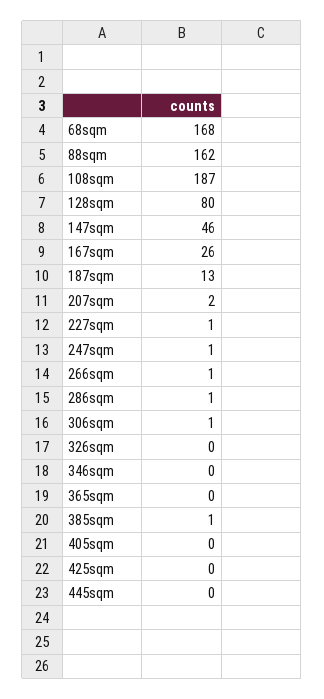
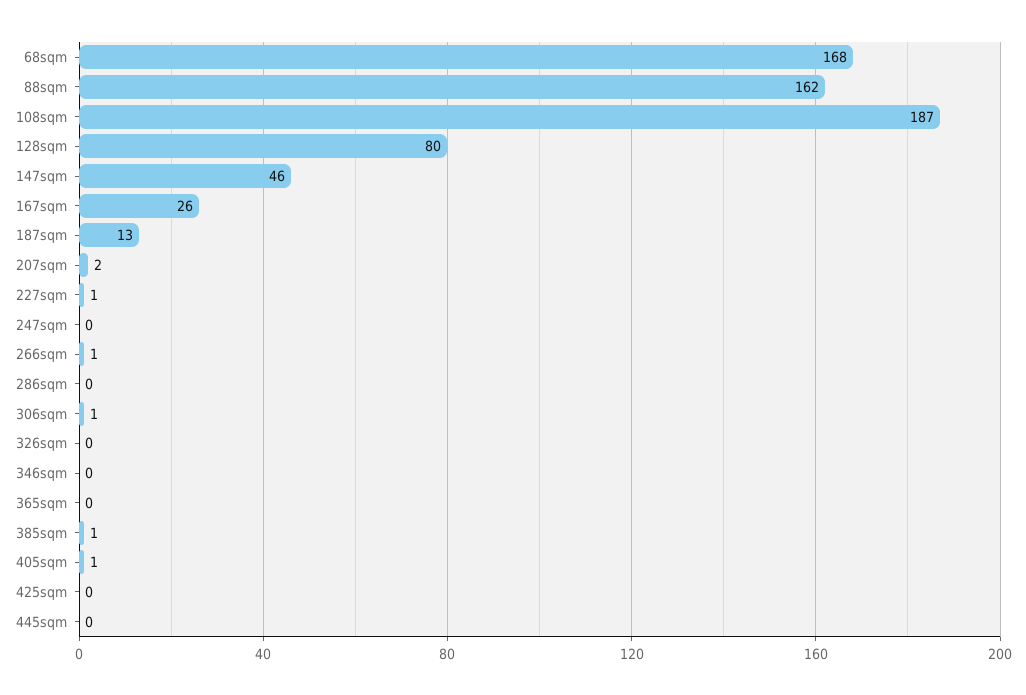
247sqm: 1 -> 0
286sqm: 1 -> 0
405sqm: 0 -> 1

